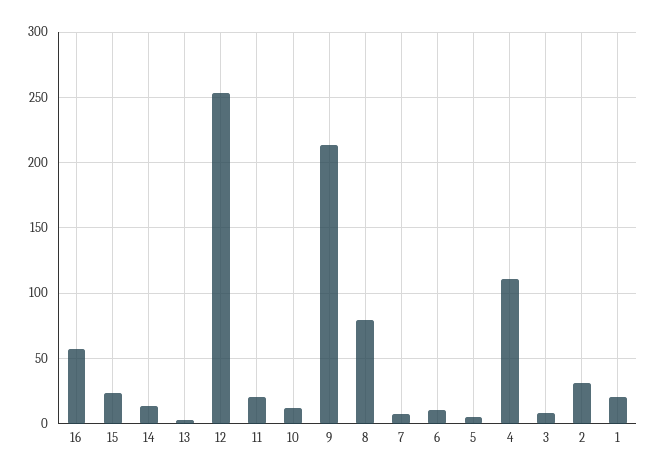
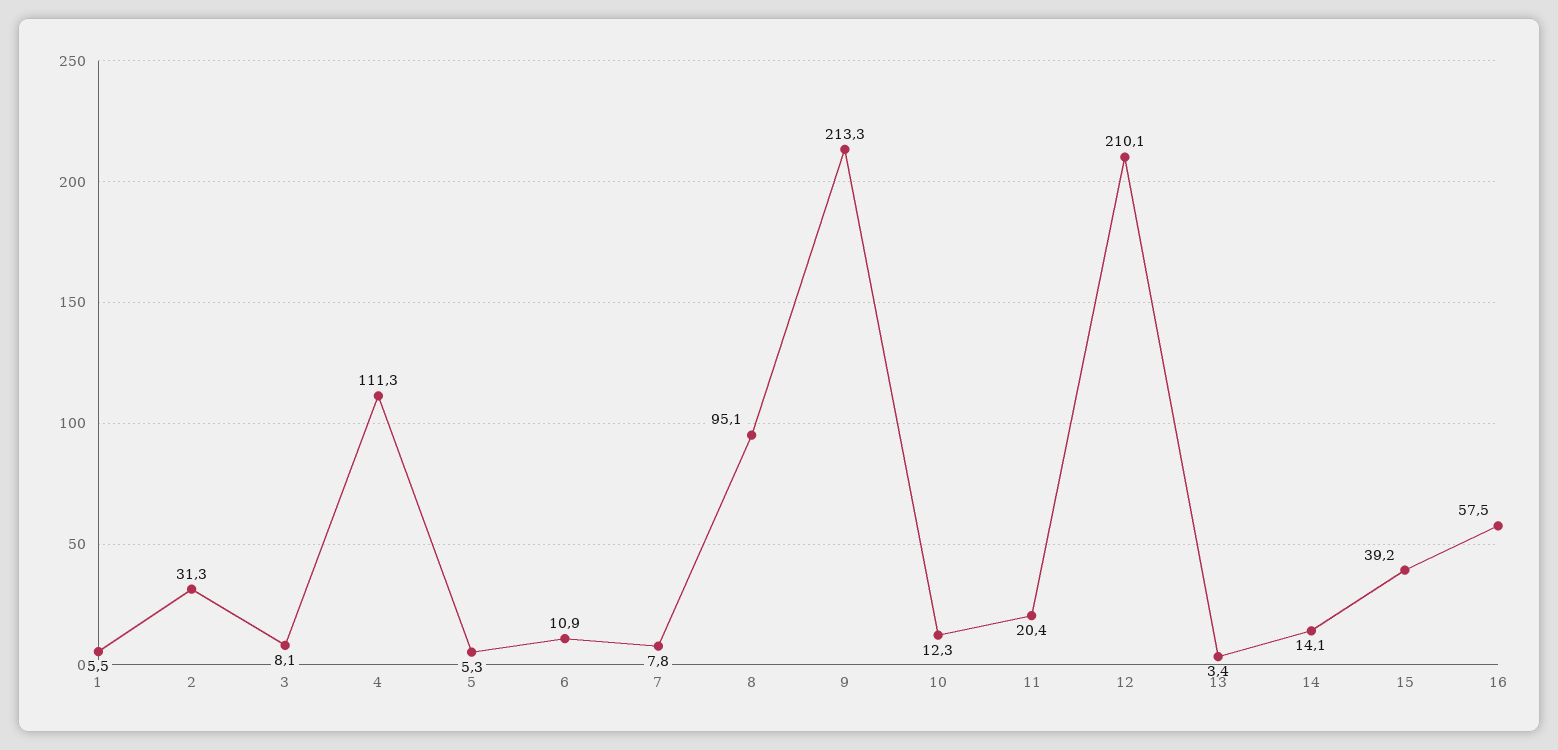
15: 25 -> 39.2
12: 255 -> 210.1
8: 80 -> 95.1
1: 20 -> 5.5

